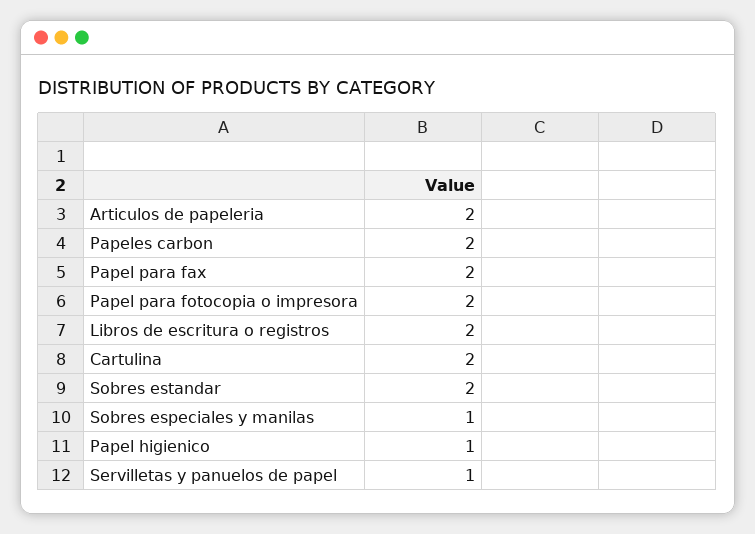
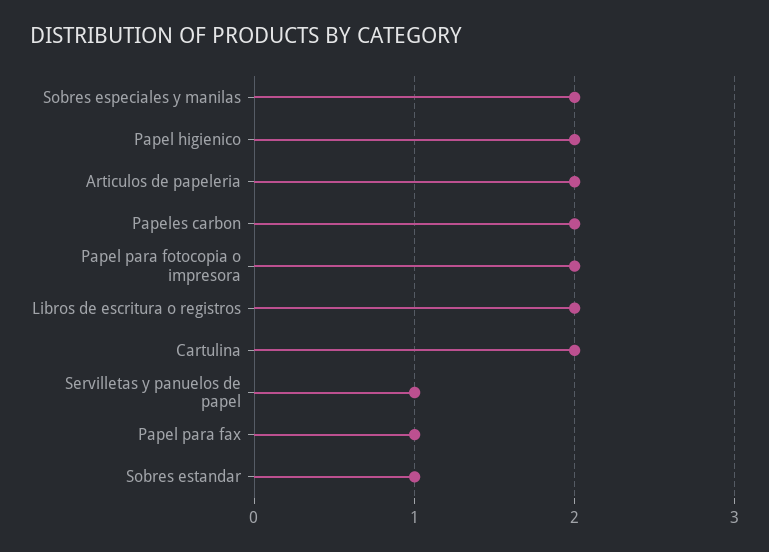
Papel para fax: 2 -> 1
Sobres estandar: 2 -> 1
Sobres especiales y manilas: 1 -> 2
Papel higienico: 1 -> 2

